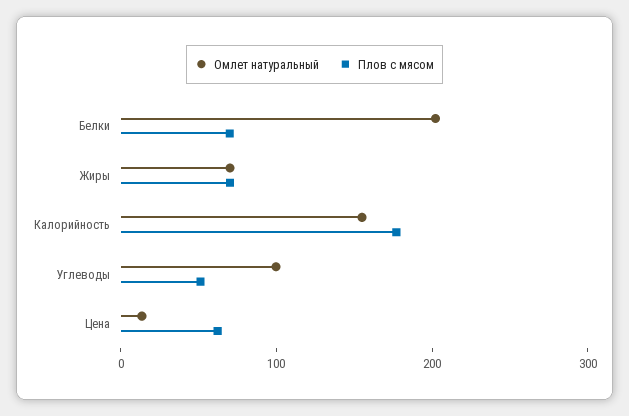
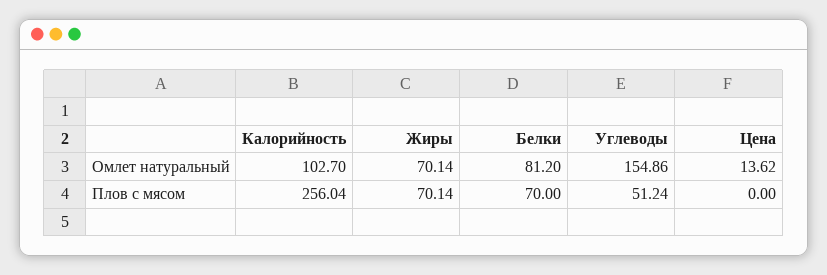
Омлет натуральный, Белки: 200 -> 81.2
Омлет натуральный, Калорийность: 160 -> 102.7
Плов с мясом, Калорийность: 180 -> 256.04
Омлет натуральный, Углеводы: 100 -> 154.86
Плов с мясом, Цена: 60 -> 0

